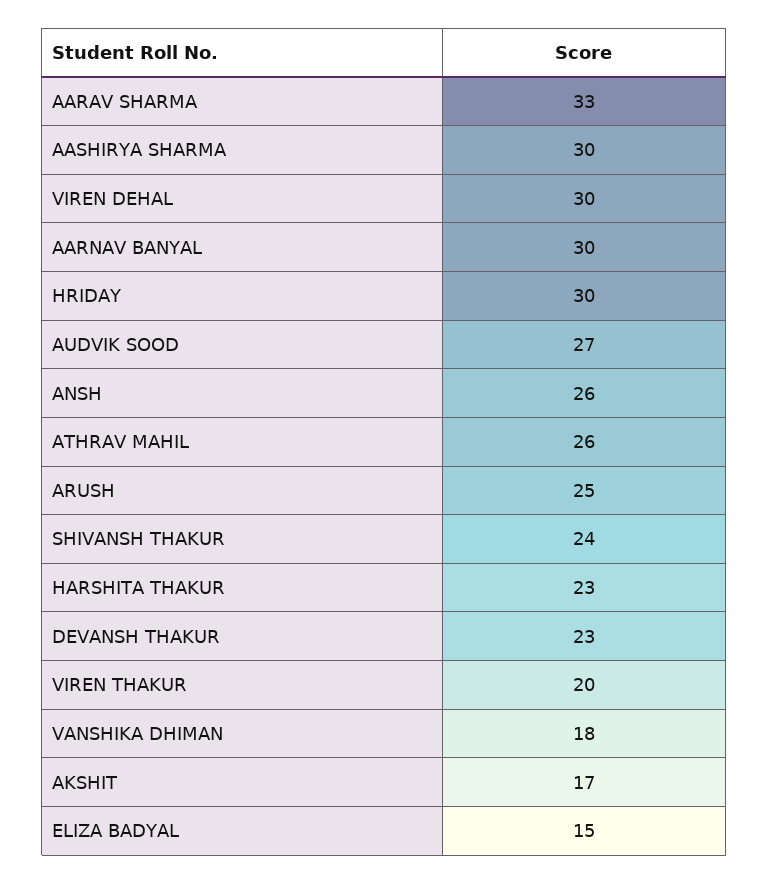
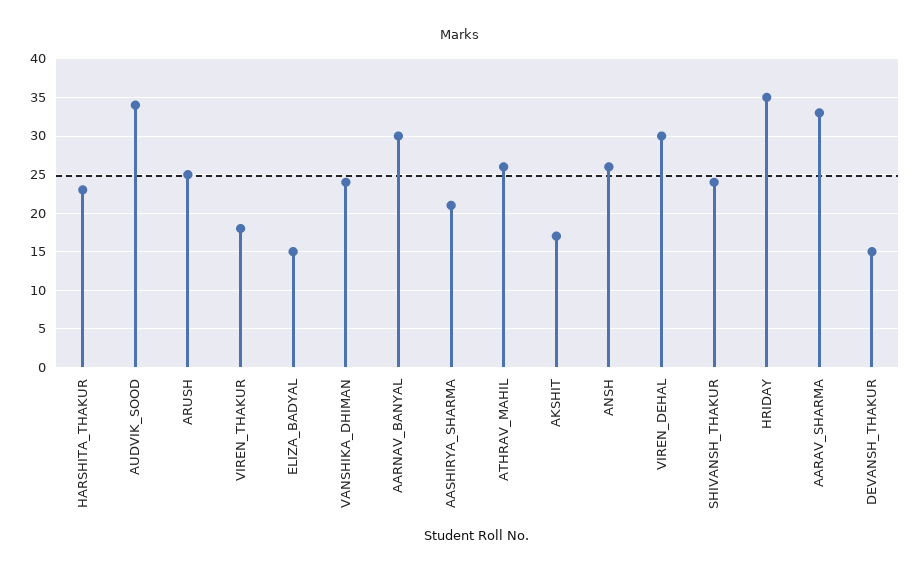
AASHIRYA SHARMA: 30 -> 21
HRIDAY: 30 -> 35
AUDVIK SOOD: 27 -> 34
DEVANSH THAKUR: 23 -> 15
VIREN THAKUR: 20 -> 18
VANSHIKA DHIMAN: 18 -> 24

